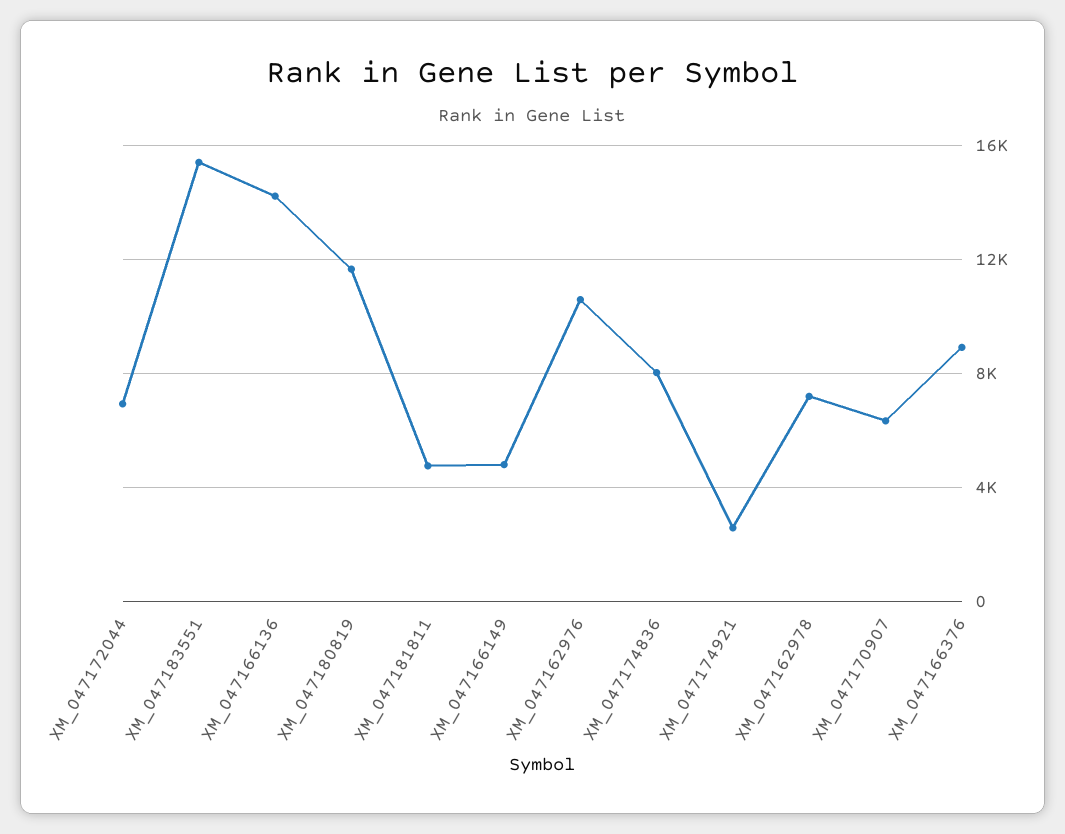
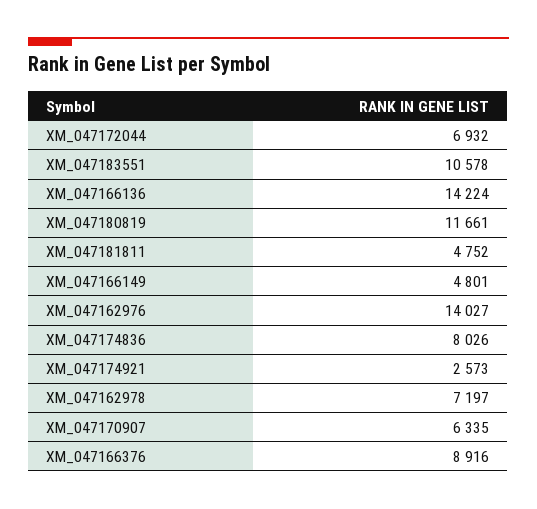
XM_047183551: 15500 -> 10578
XM_047162976: 10500 -> 14027

